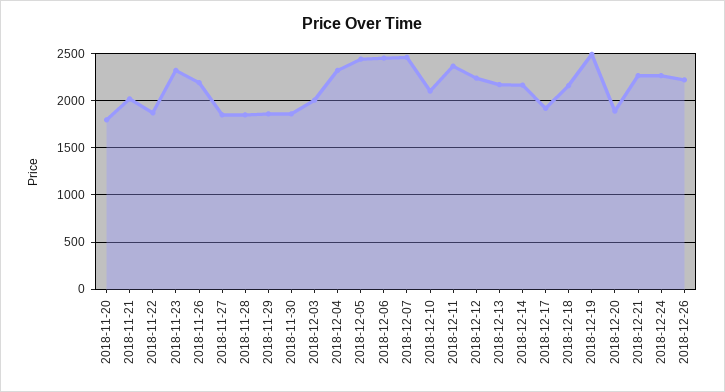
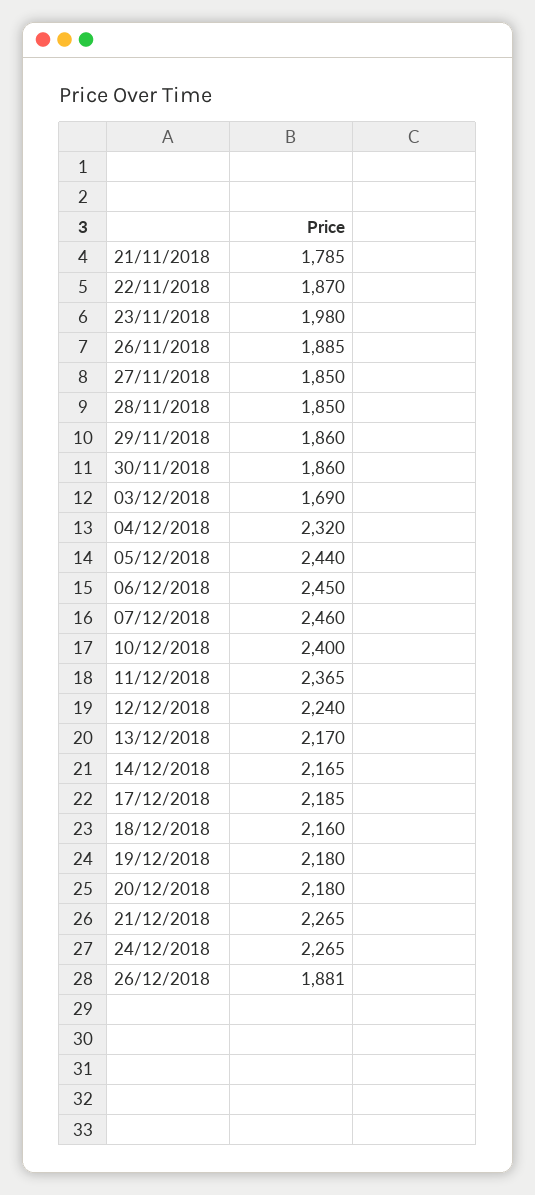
2018-11-20: 1800 -> none
2018-11-21: 2000 -> 1785
2018-11-23: 2300 -> 1980
2018-11-26: 2200 -> 1885
2018-12-03: 2000 -> 1690
2018-12-10: 2100 -> 2400
2018-12-17: 1900 -> 2185
2018-12-19: 2500 -> 2180
2018-12-20: 1900 -> 2180
2018-12-26: 2200 -> 1881

